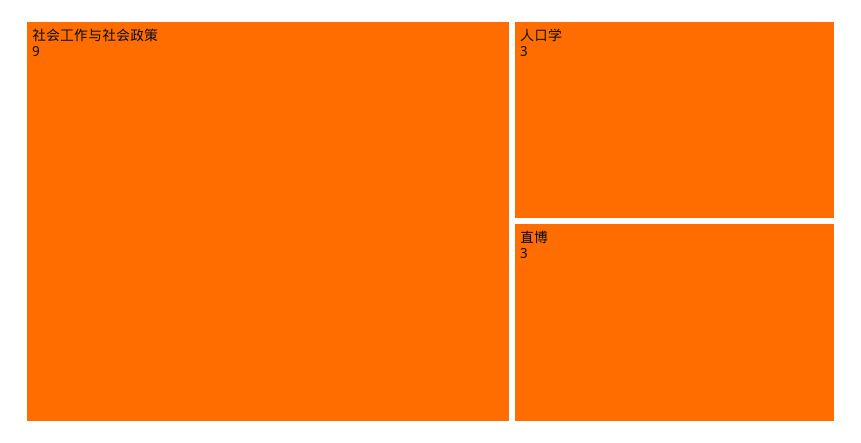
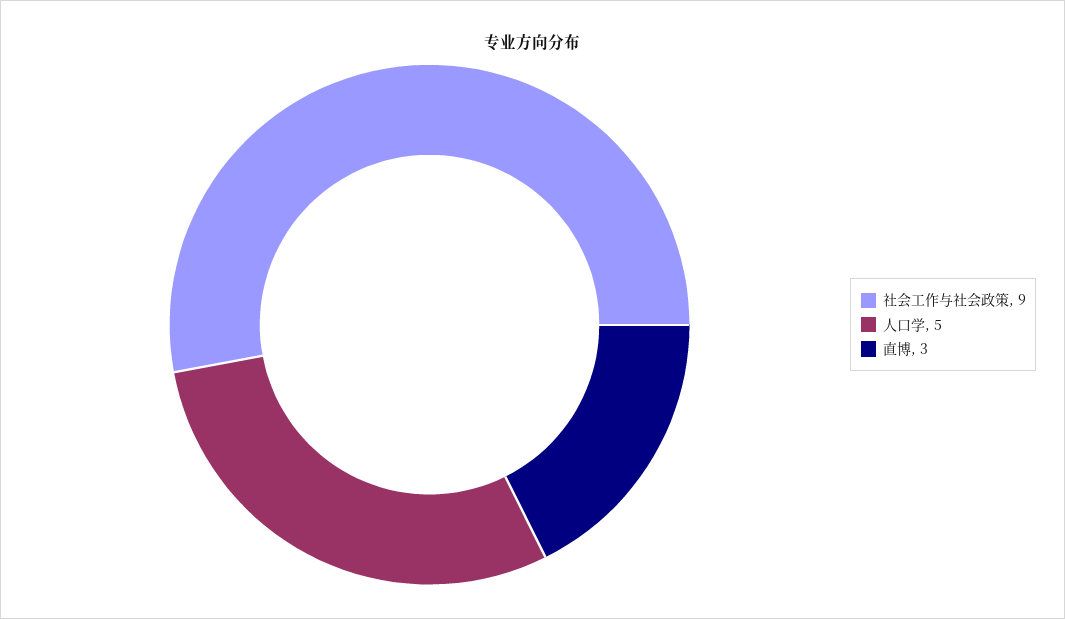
人口学: 3 -> 5

